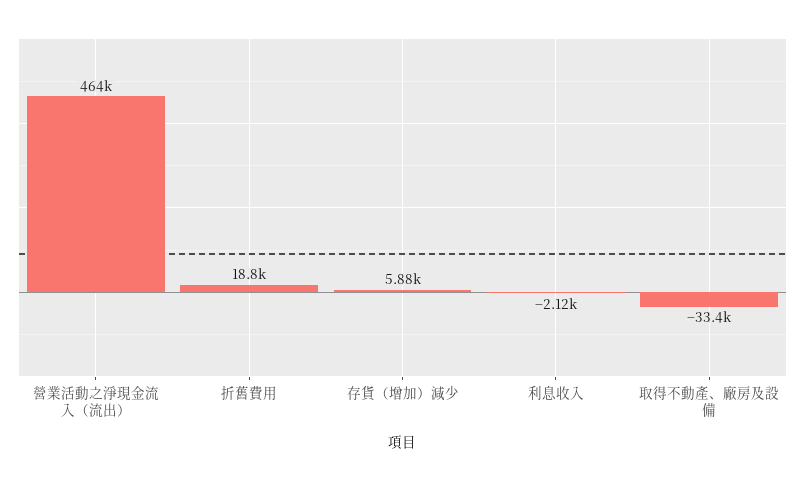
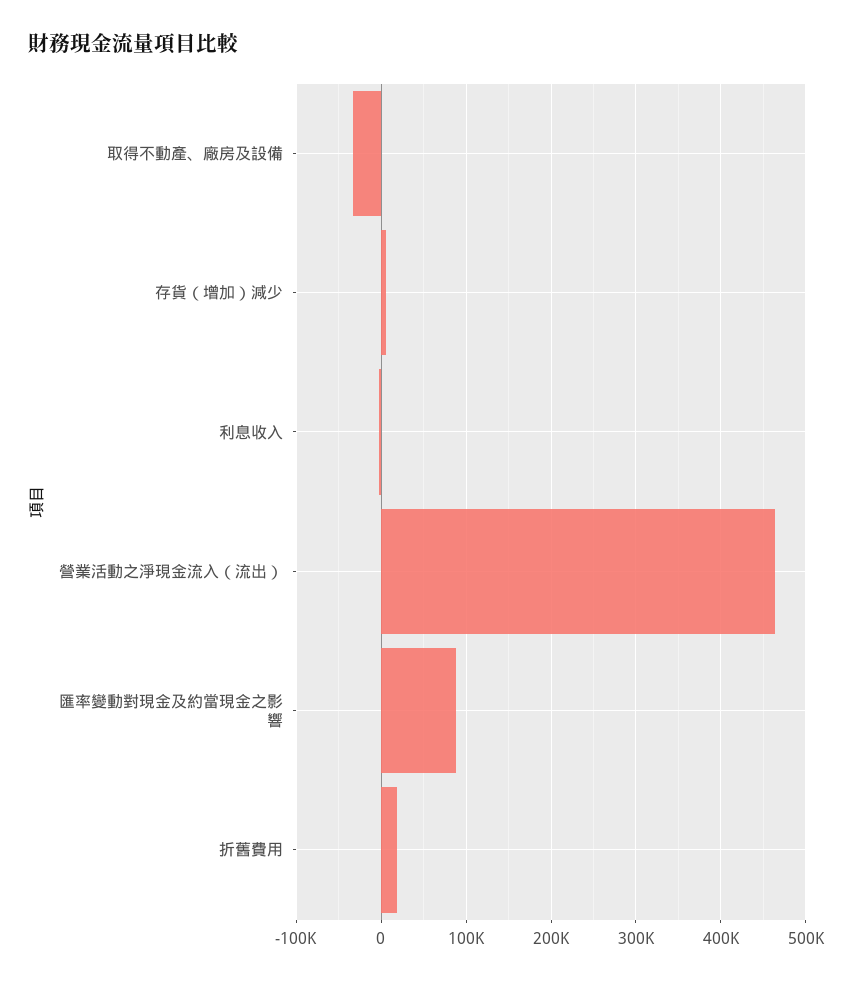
匯率變動對現金及約當現金之影響: none -> 90000

